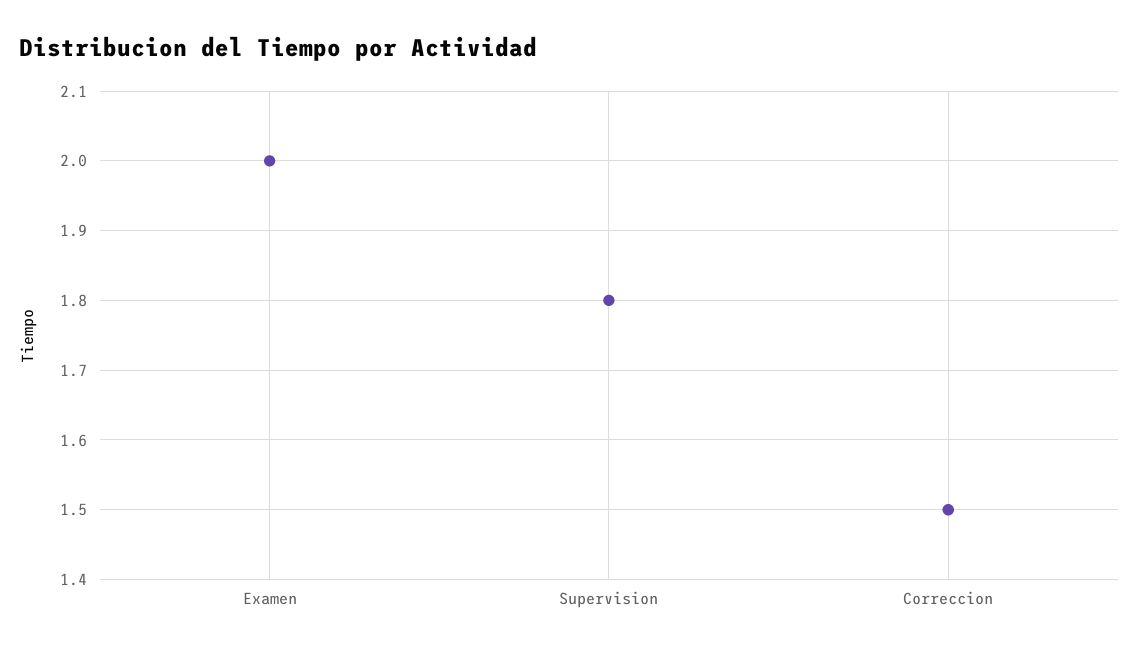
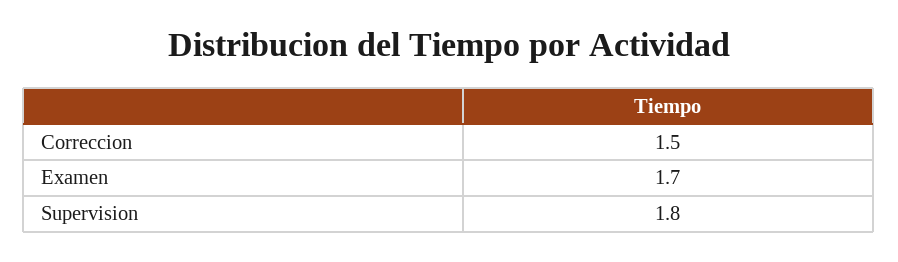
Examen: 2 -> 1.7

